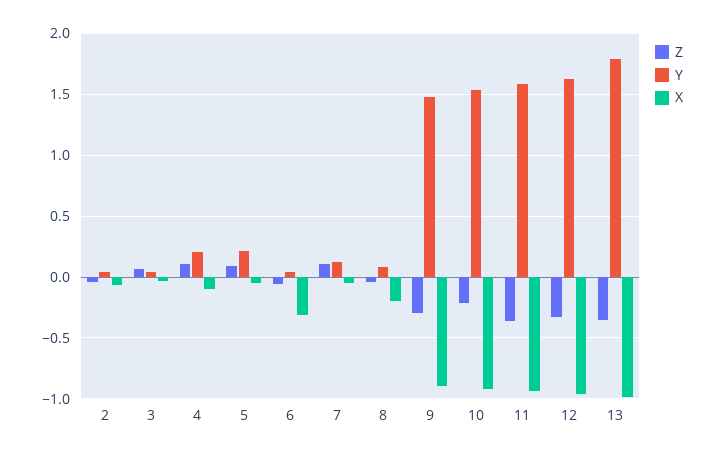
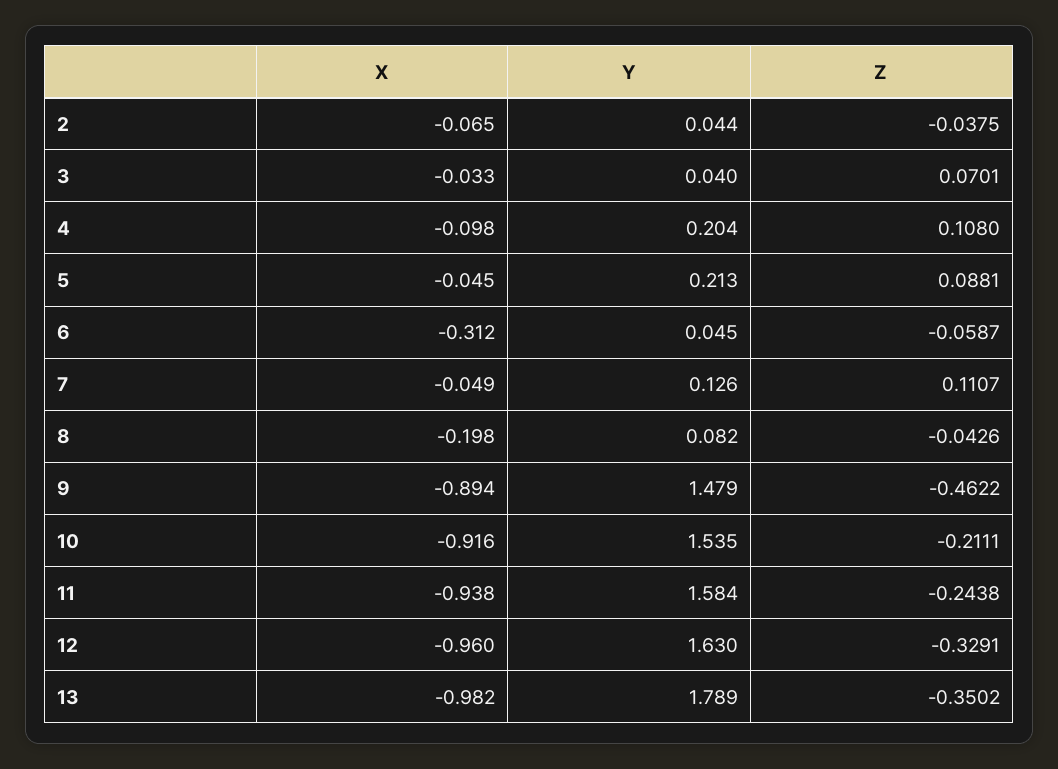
Z, 9: -0.3 -> -0.4622
Z, 11: -0.35 -> -0.2438

